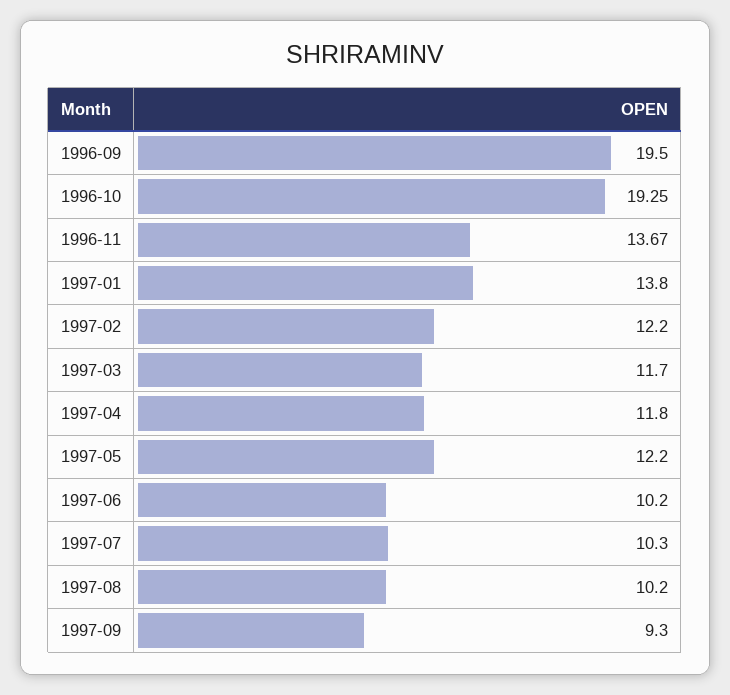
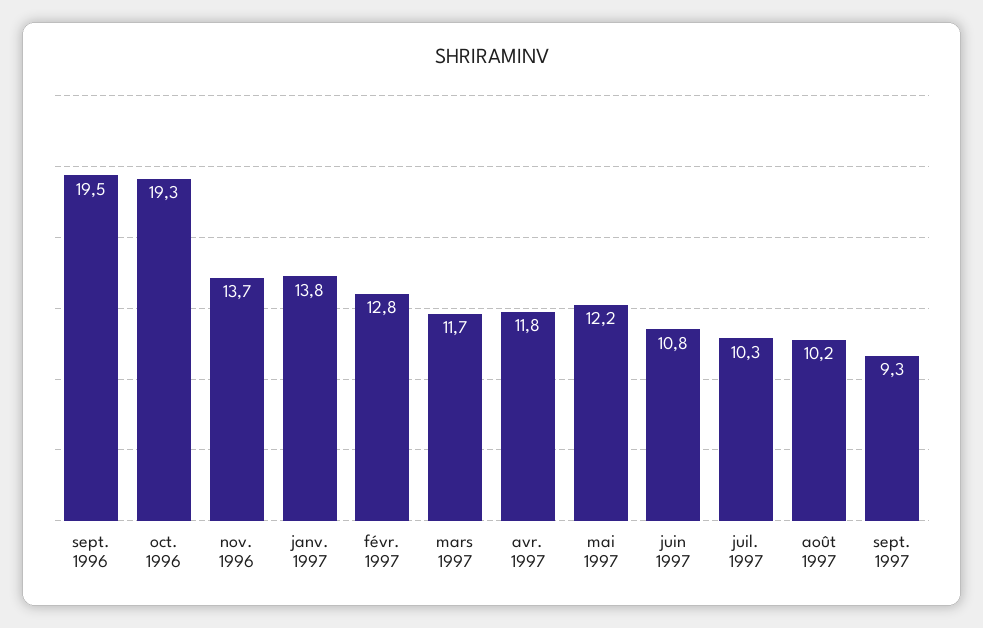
1997-02: 12.2 -> 12.8
1997-06: 10.2 -> 10.8

